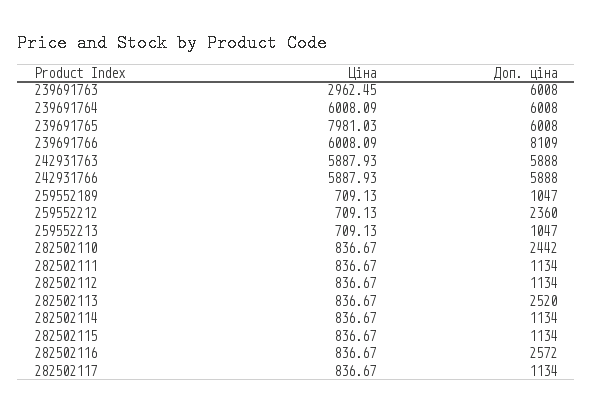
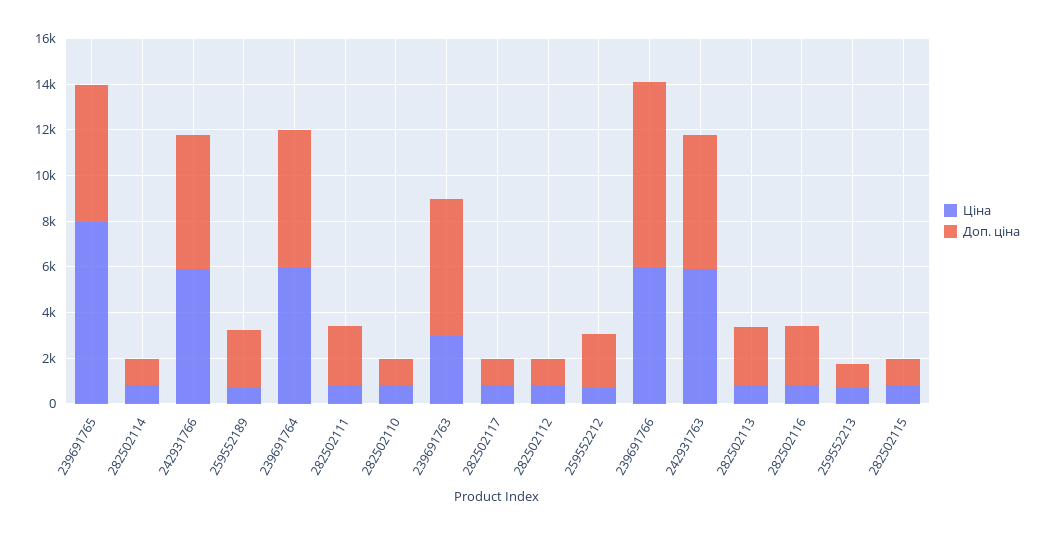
Доп. ціна, 259552189: 1047 -> 2500
Доп. ціна, 282502110: 2442 -> 1000
Доп. ціна, 282502111: 1134 -> 2500

